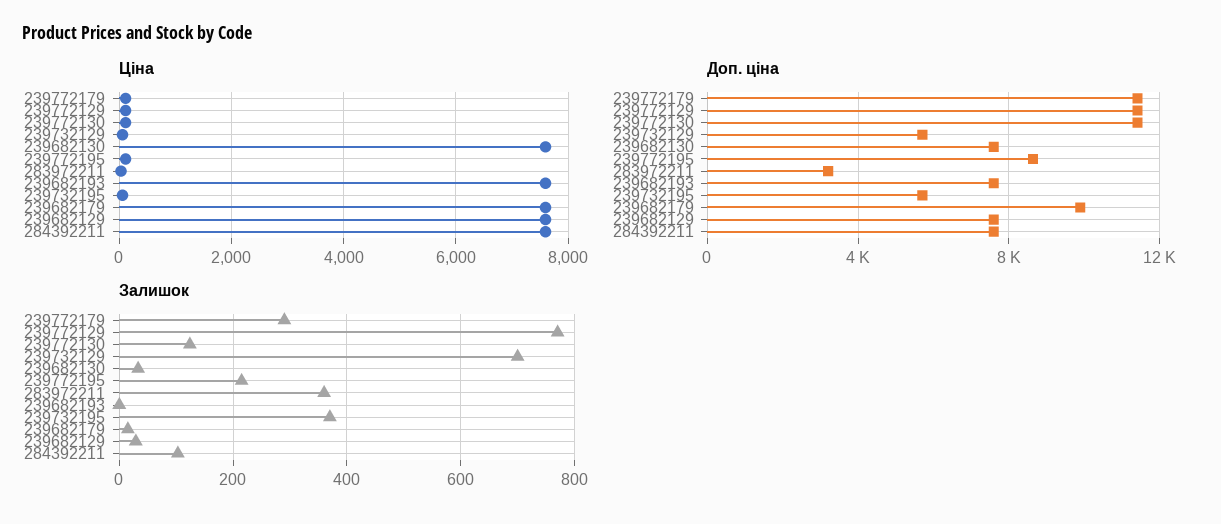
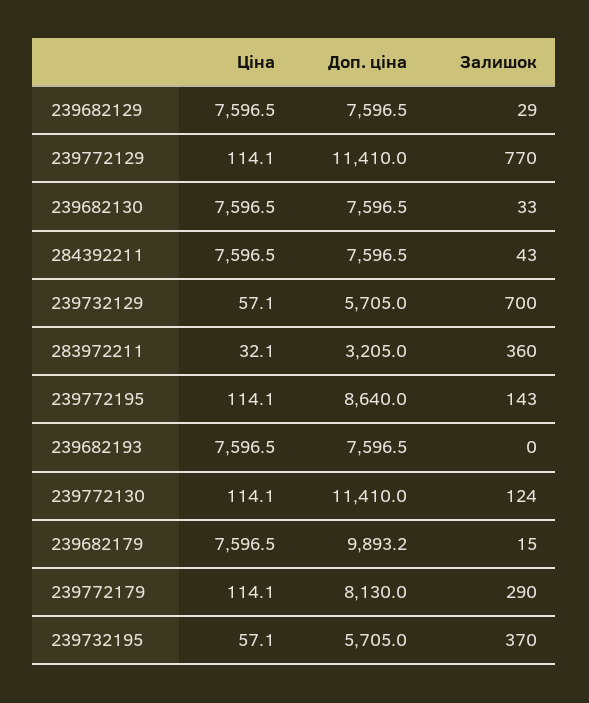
Доп. ціна, 239772179: 11500 -> 8130
Залишок, 239772195: 220 -> 143
Залишок, 284392211: 100 -> 43

